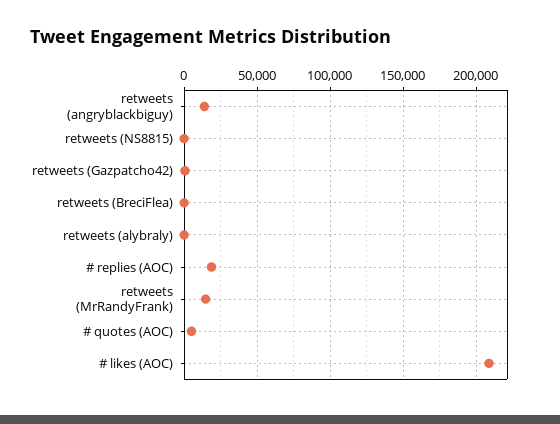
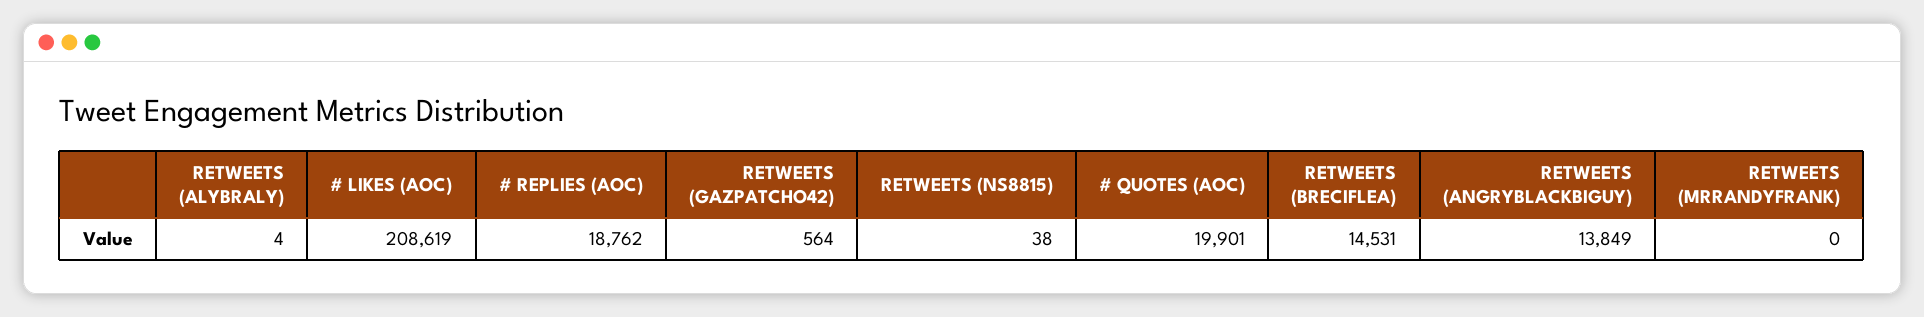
retweets (BreciFlea): 0 -> 14531
retweets (MrRandyFrank): 15000 -> 0
# quotes (AOC): 5000 -> 19901

